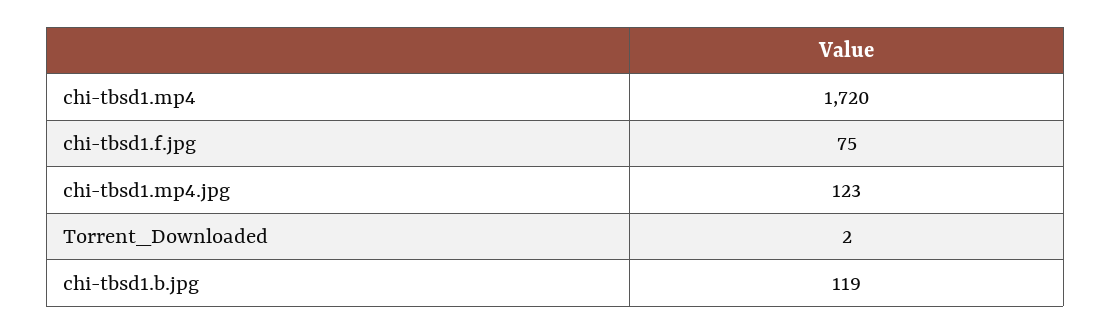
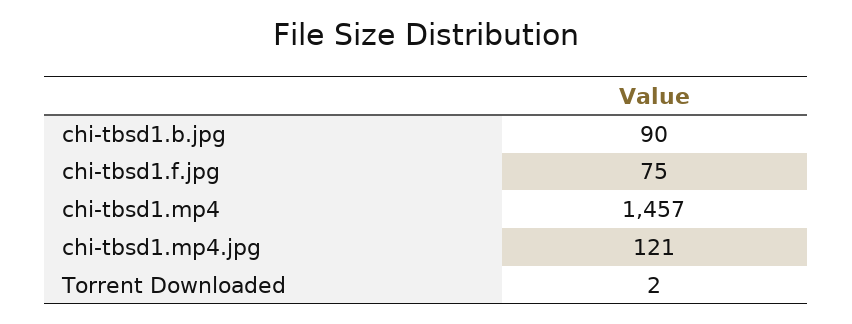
chi-tbsd1.mp4: 1720 -> 1457
chi-tbsd1.mp4.jpg: 123 -> 121
chi-tbsd1.b.jpg: 119 -> 90

